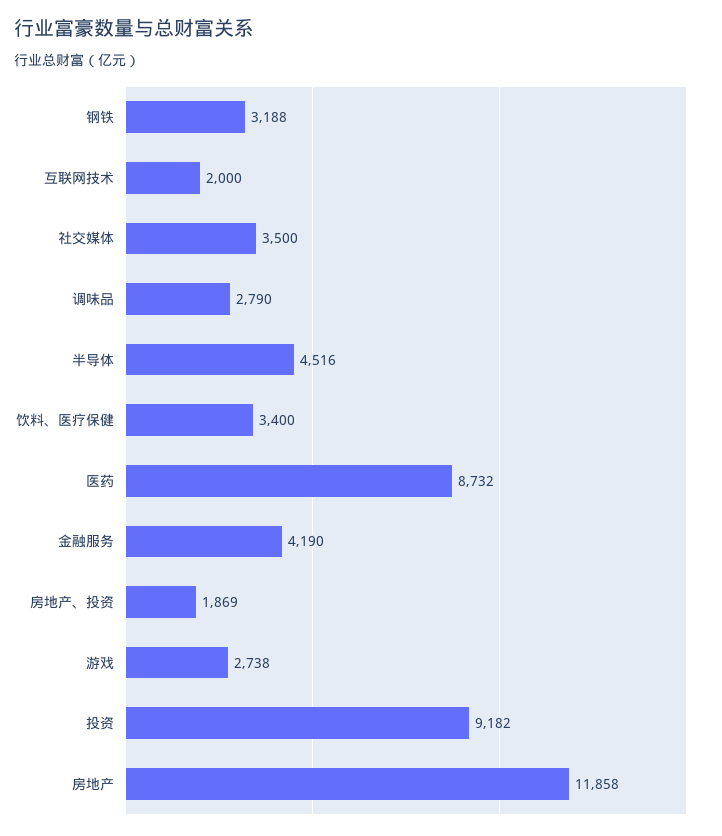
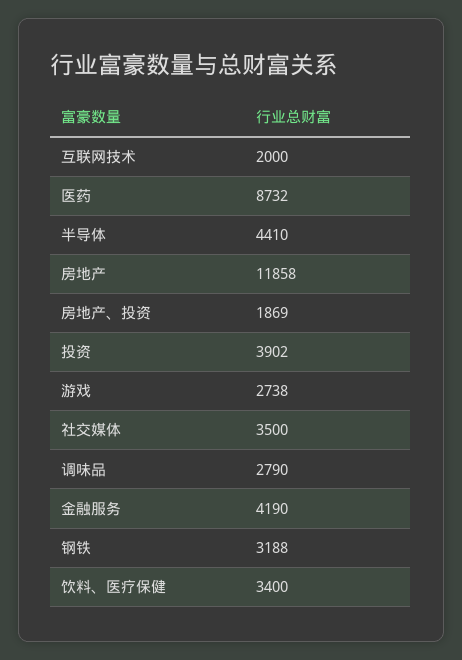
半导体: 4516 -> 4410
投资: 9182 -> 3902

